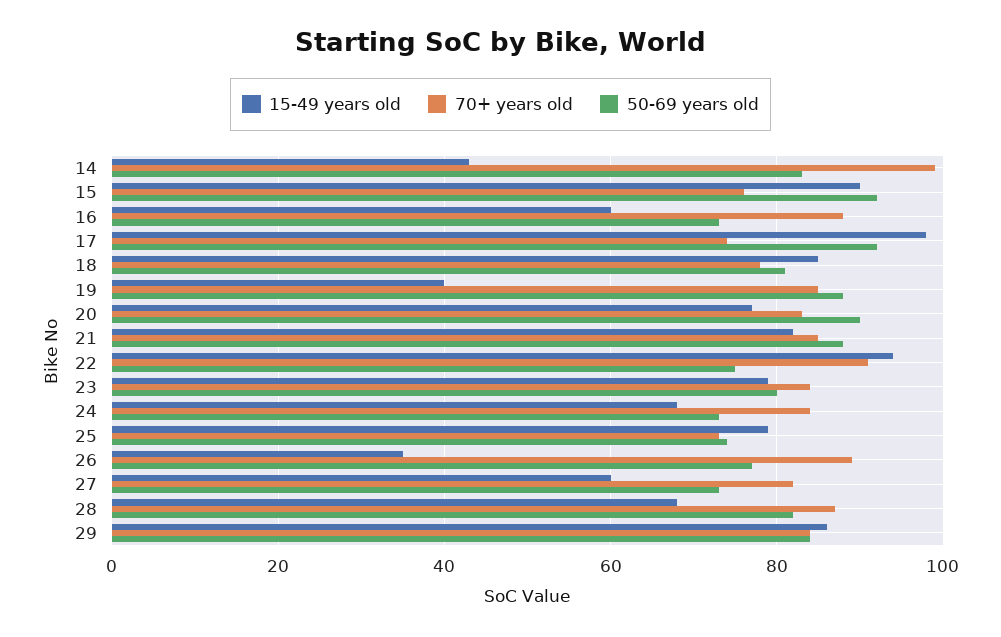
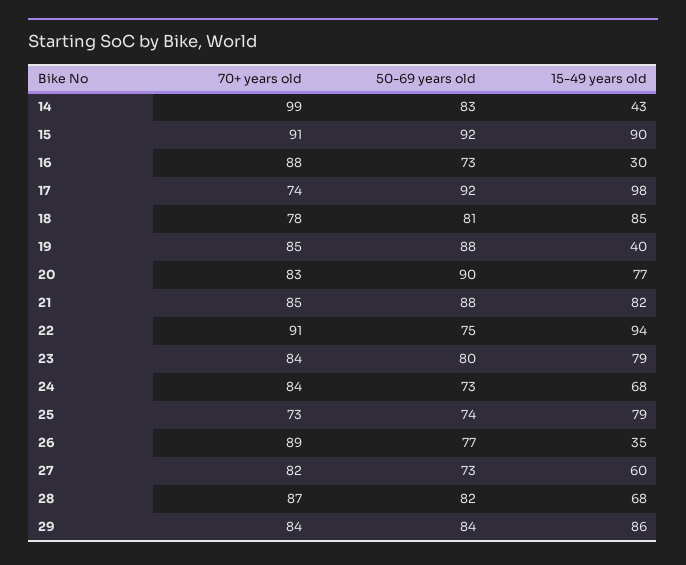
70+ years old, 15: 75 -> 91
15-49 years old, 16: 60 -> 30

